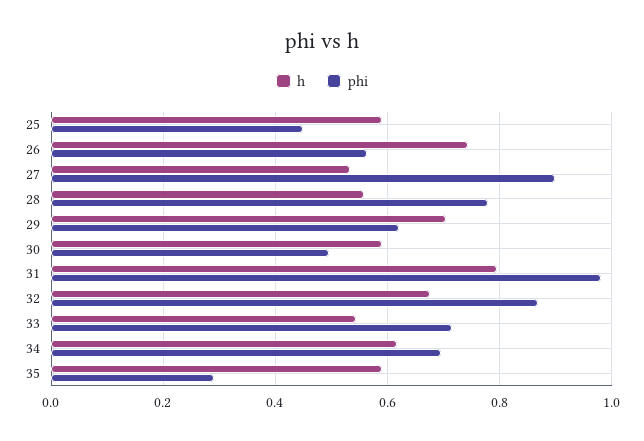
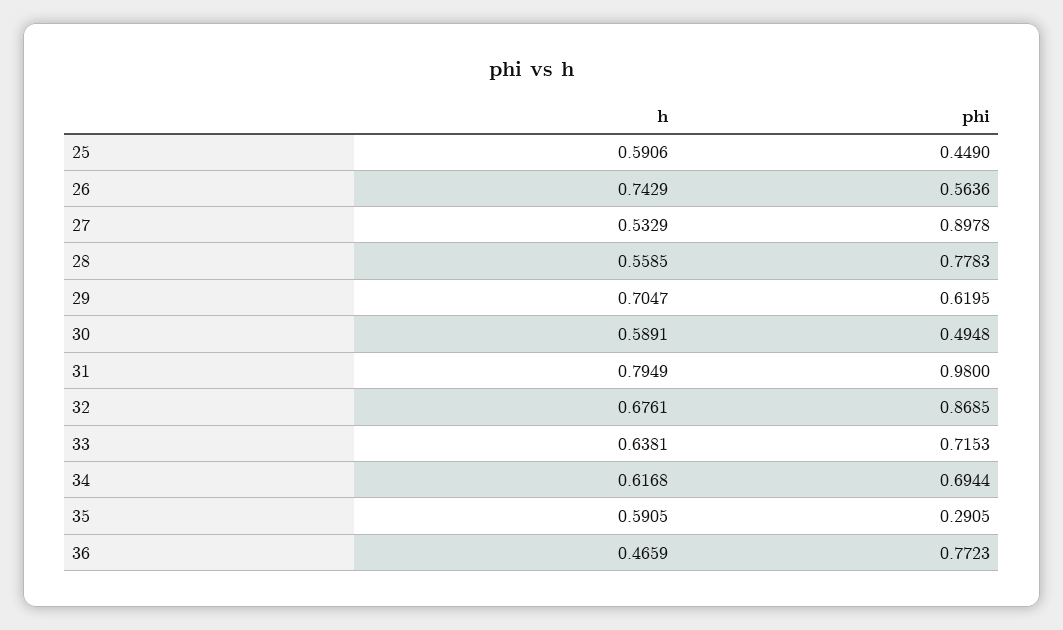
h, 33: 0.54 -> 0.6381
h, 36: none -> 0.4659
phi, 36: none -> 0.7723

